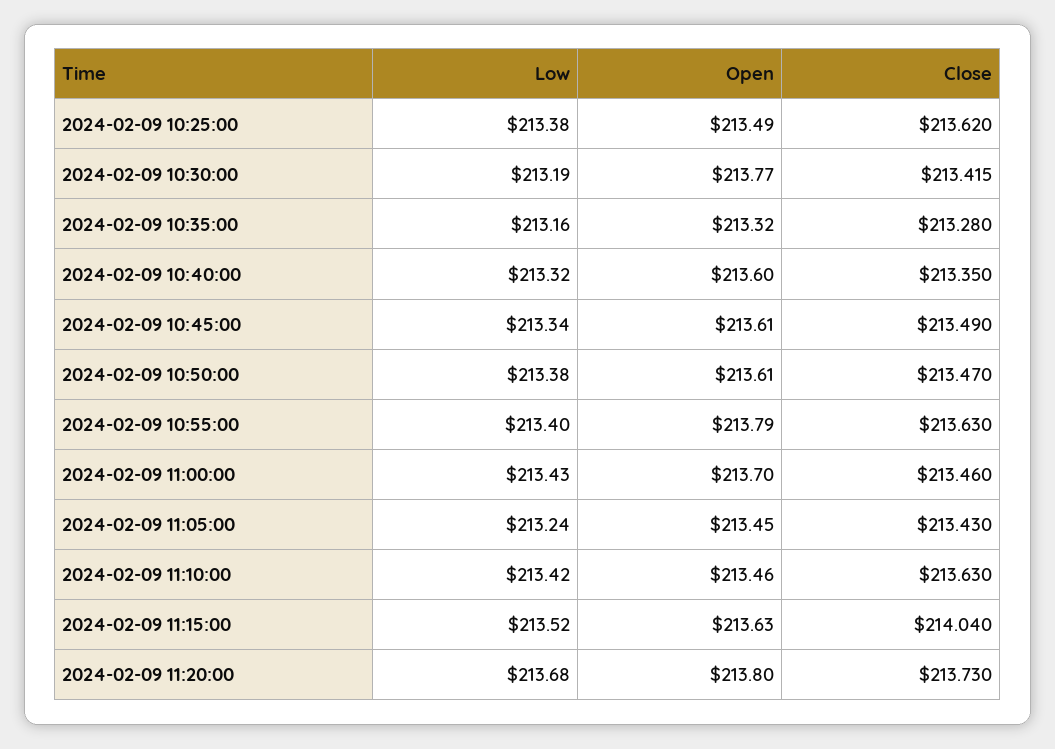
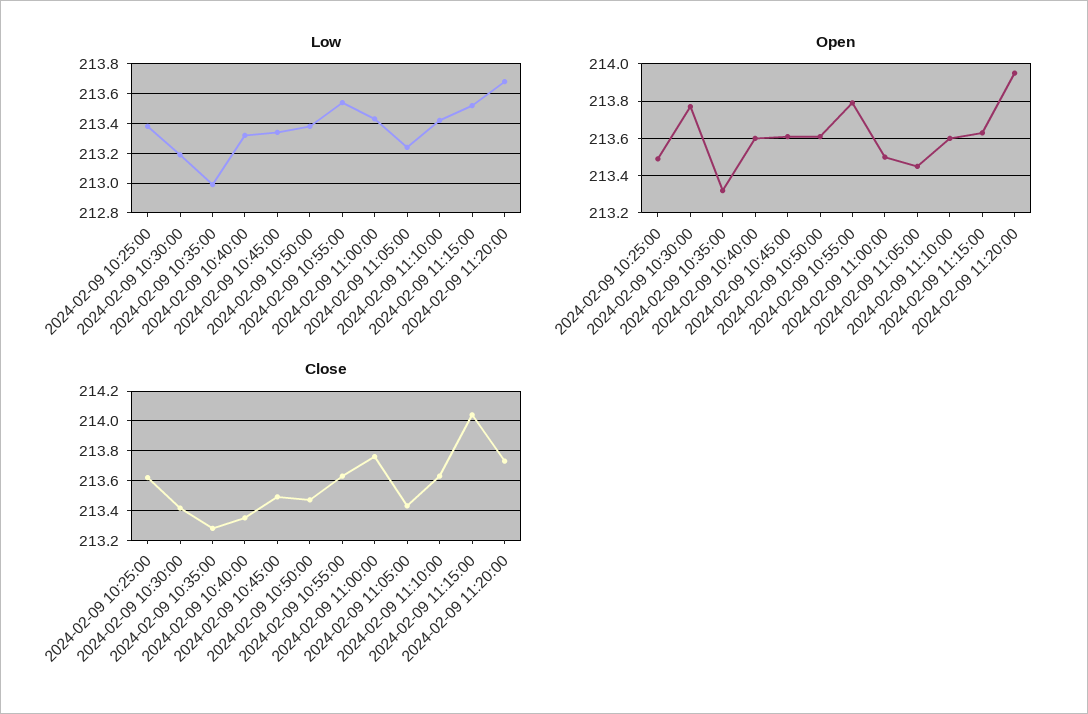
Low, 2024-02-09 10:35:00: 213.16 -> 213
Low, 2024-02-09 10:55:00: 213.4 -> 213.55
Open, 2024-02-09 11:00:00: 213.7 -> 213.5
Close, 2024-02-09 11:00:00: 213.46 -> 213.75
Open, 2024-02-09 11:10:00: 213.46 -> 213.6
Open, 2024-02-09 11:20:00: 213.8 -> 213.95

